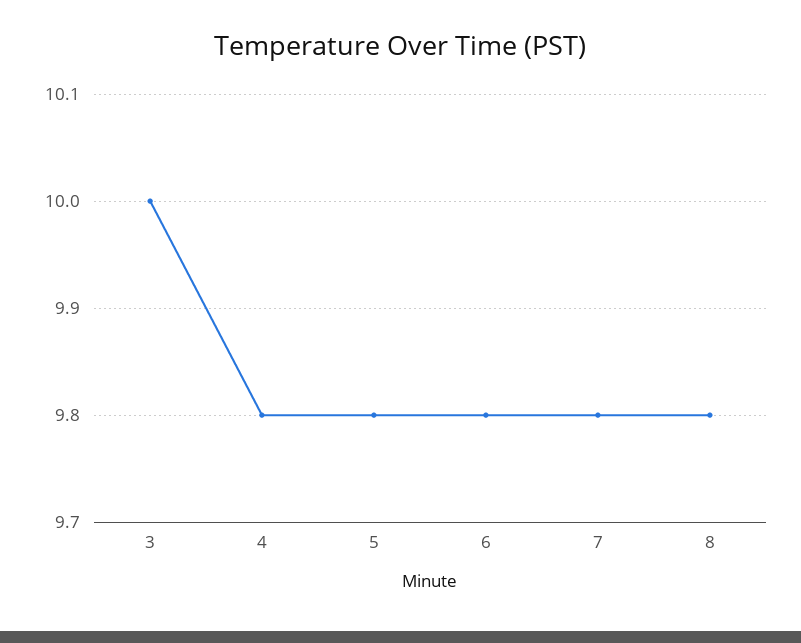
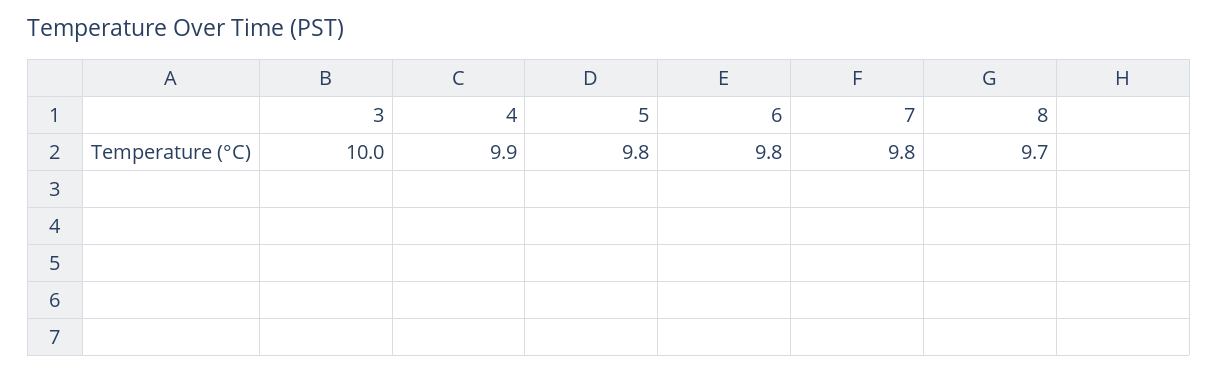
4: 9.8 -> 9.9
8: 9.8 -> 9.7

